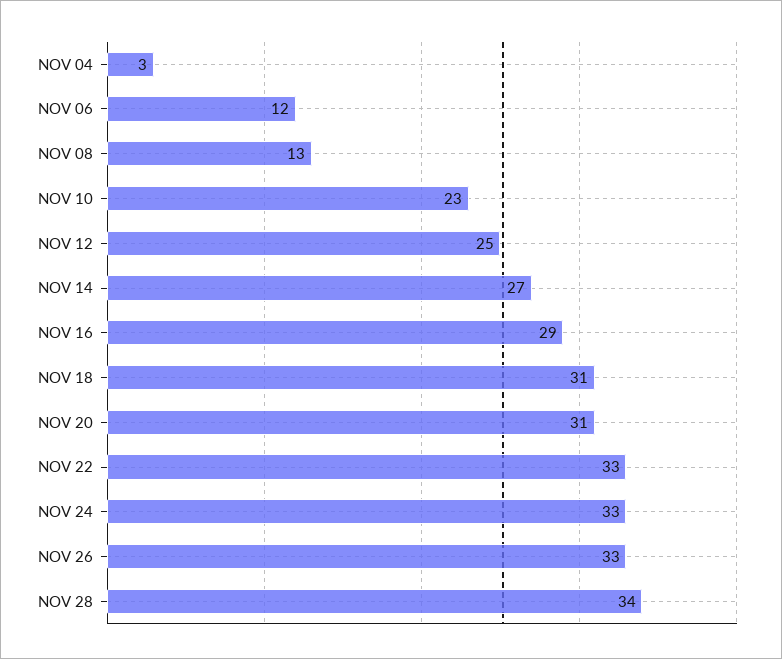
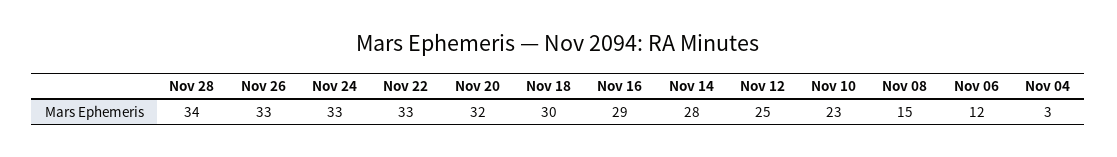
NOV 08: 13 -> 15
NOV 14: 27 -> 28
NOV 18: 31 -> 30
NOV 20: 31 -> 32

